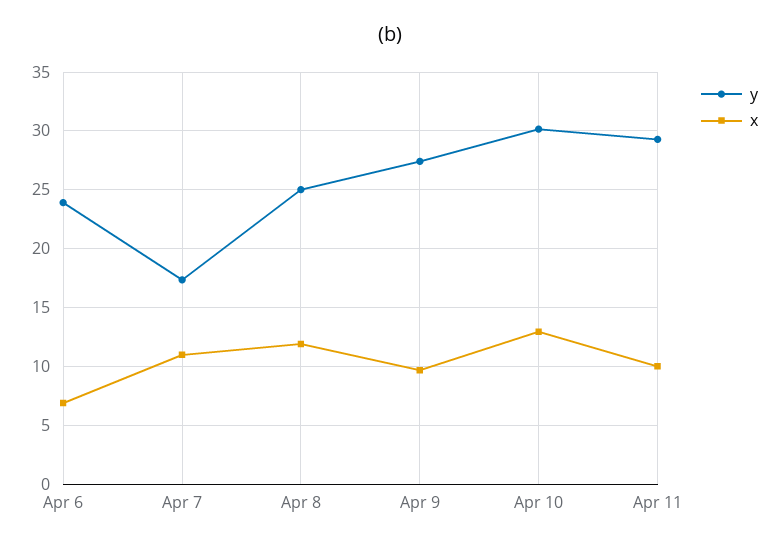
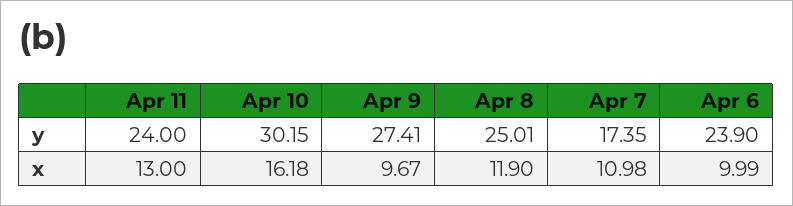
x, Apr 6: 7 -> 9.99
x, Apr 10: 13 -> 16.18
y, Apr 11: 29 -> 24
x, Apr 11: 10 -> 13

